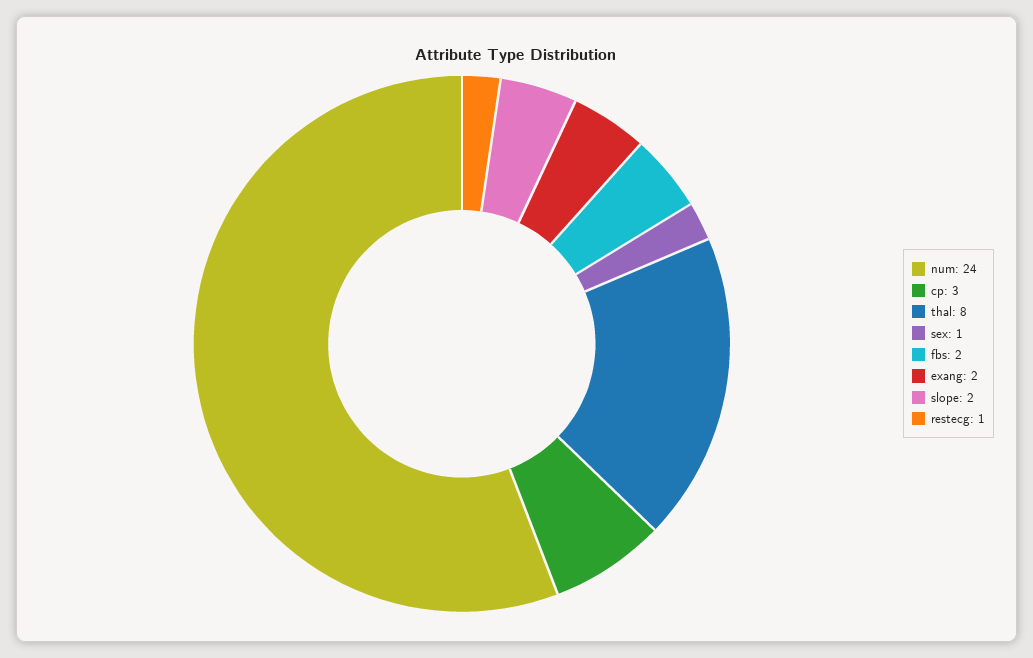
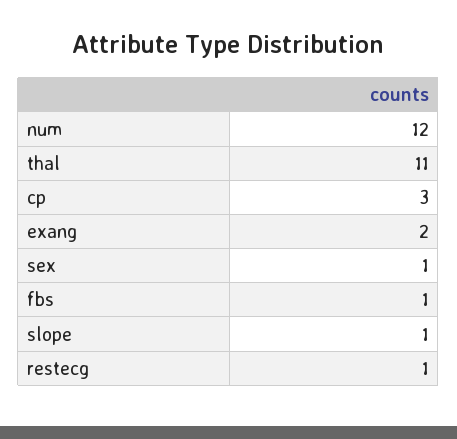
num: 24 -> 12
thal: 8 -> 11
fbs: 2 -> 1
slope: 2 -> 1

